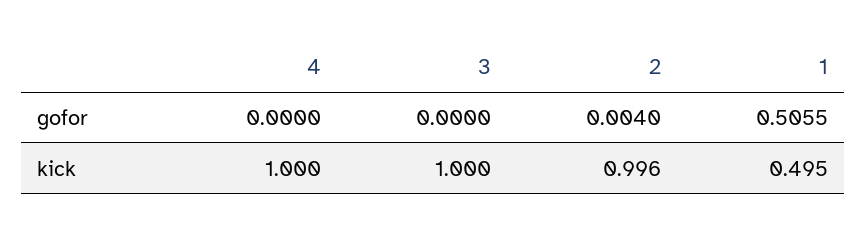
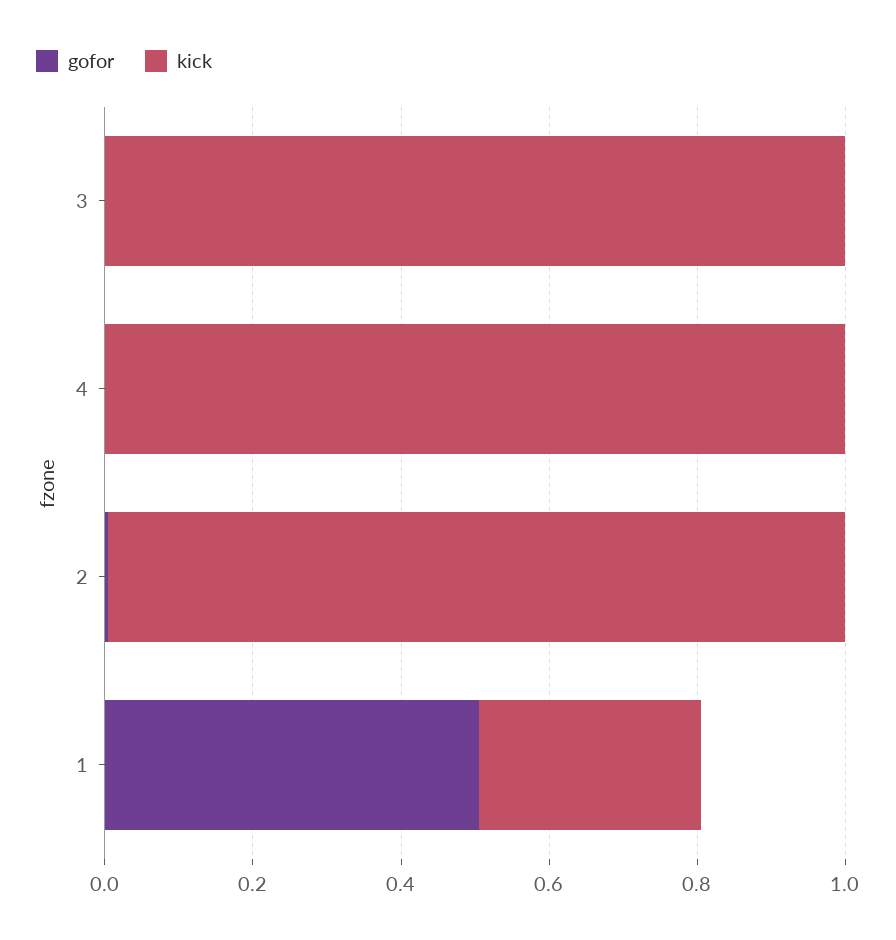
kick, 1: 0.495 -> 0.3

